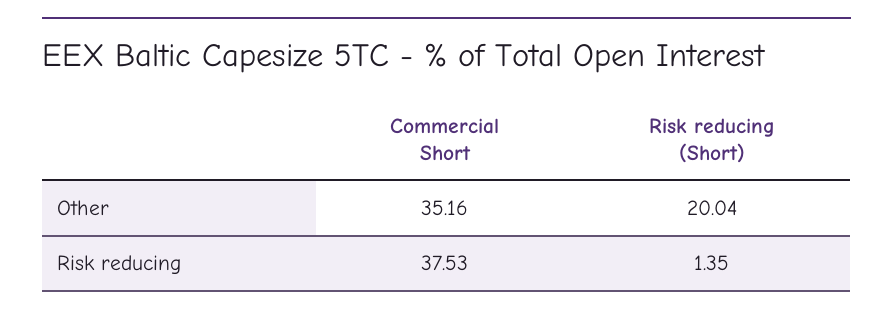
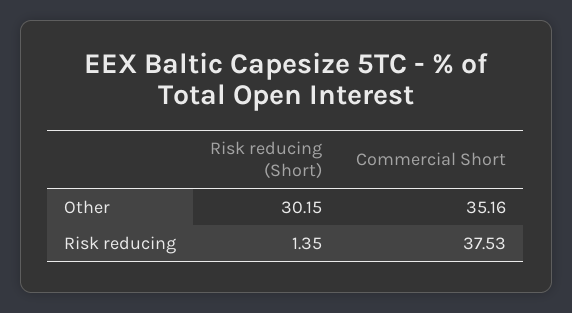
Risk reducing (Short), Other: 20.04 -> 30.15

